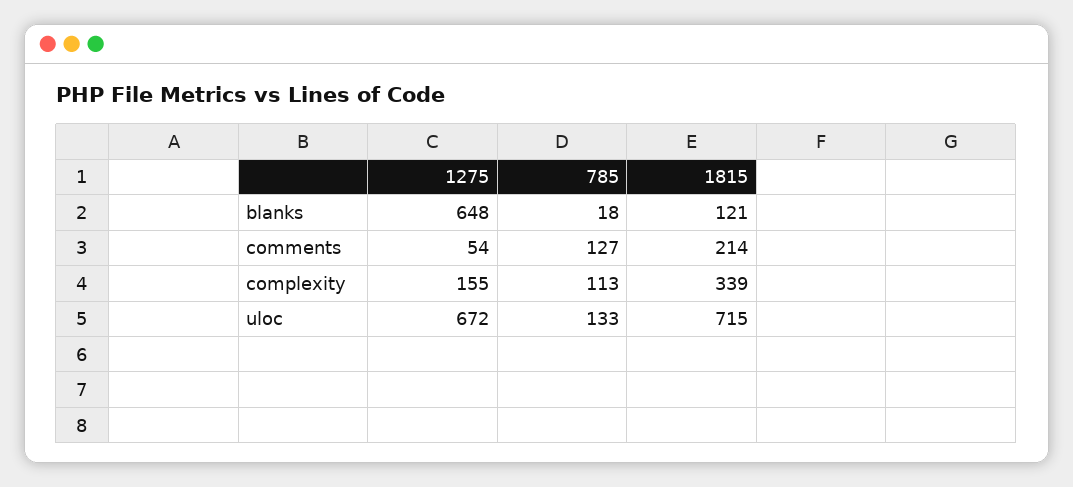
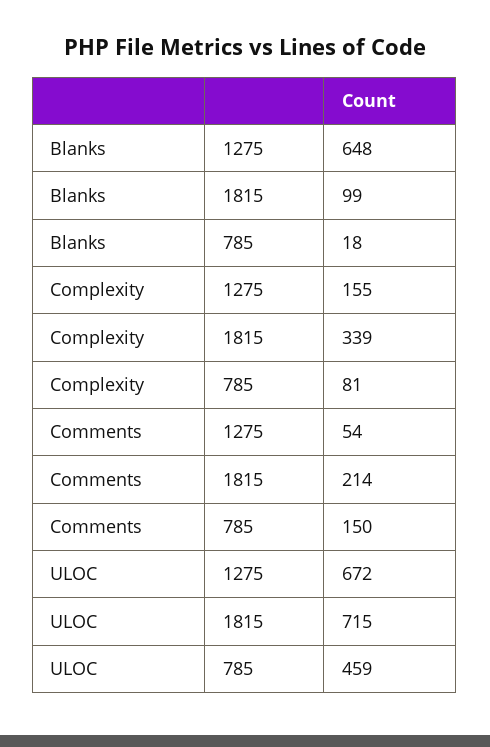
1815, blanks: 121 -> 99
785, comments: 127 -> 150
785, complexity: 113 -> 81
785, uloc: 133 -> 459

